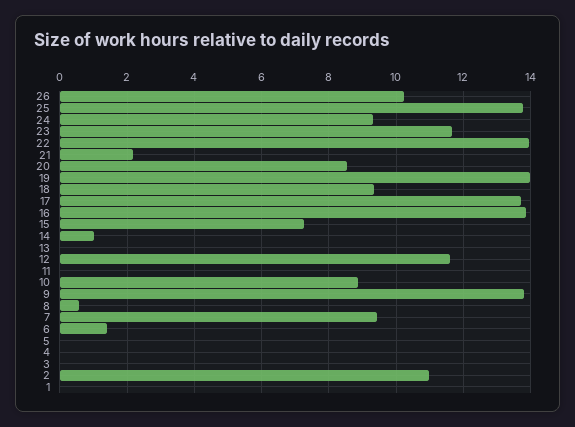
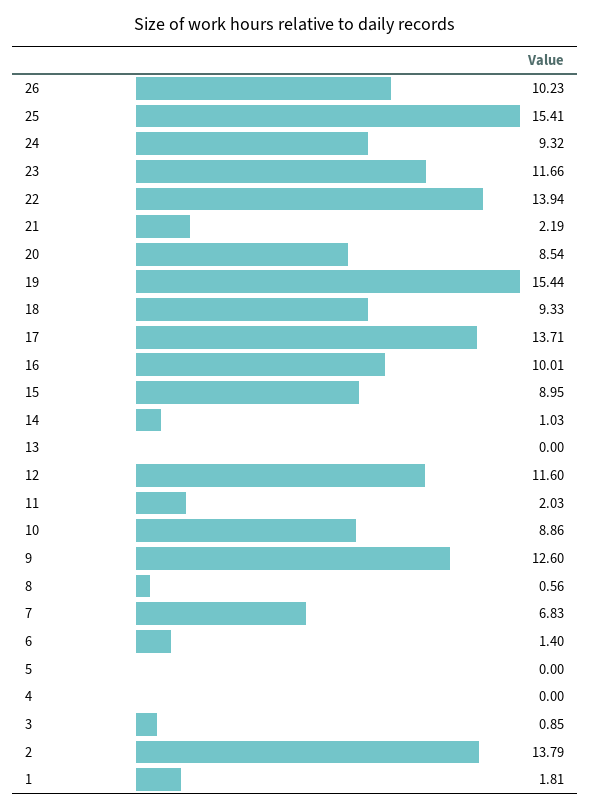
25: 13.8 -> 15.41
19: 14 -> 15.44
16: 13.8 -> 10.01
15: 7.2 -> 8.95
11: 0 -> 2.03
9: 13.8 -> 12.6
7: 9.4 -> 6.83
3: 0 -> 0.85
2: 11 -> 13.79
1: 0 -> 1.81

